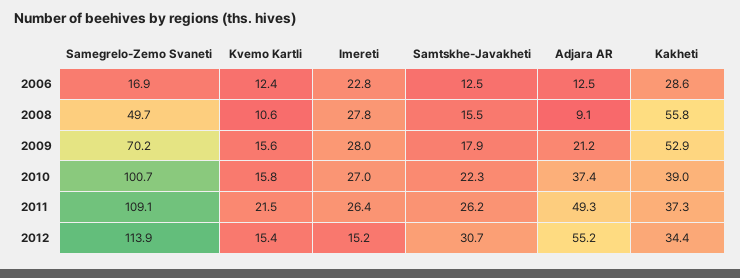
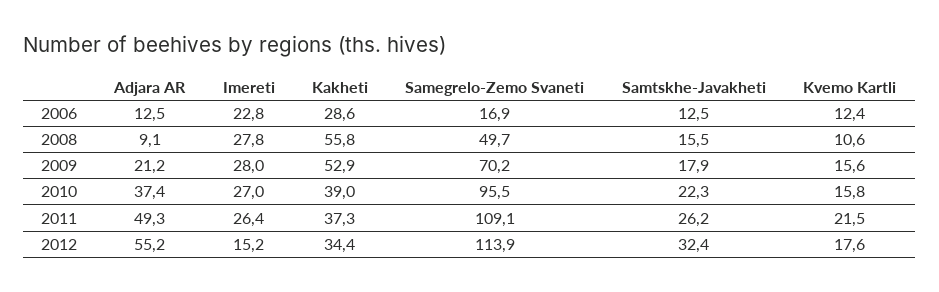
Samegrelo-Zemo Svaneti, 2010: 100.7 -> 95.5
Kvemo Kartli, 2012: 15.4 -> 17.6
Samtskhe-Javakheti, 2012: 30.7 -> 32.4

